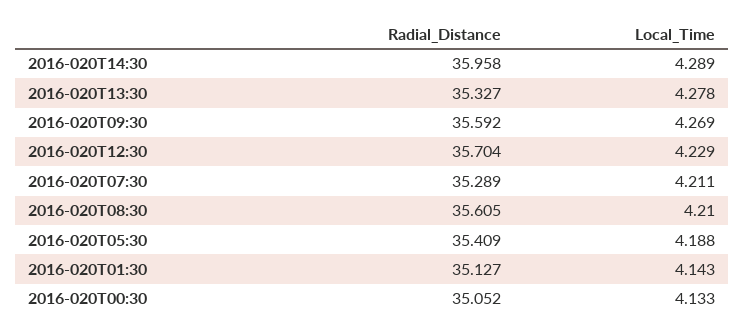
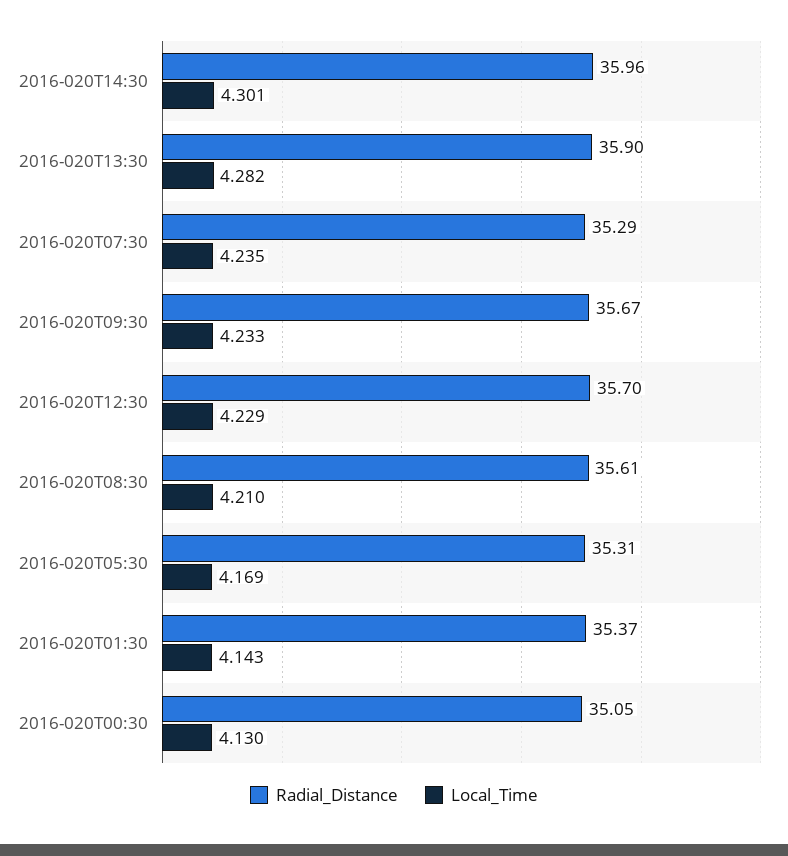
Local_Time, 2016-020T14:30: 4.289 -> 4.301
Radial_Distance, 2016-020T13:30: 35.327 -> 35.9
Local_Time, 2016-020T13:30: 4.278 -> 4.282
Radial_Distance, 2016-020T09:30: 35.592 -> 35.67
Local_Time, 2016-020T09:30: 4.269 -> 4.233
Local_Time, 2016-020T07:30: 4.211 -> 4.235
Radial_Distance, 2016-020T05:30: 35.409 -> 35.31
Local_Time, 2016-020T05:30: 4.188 -> 4.169
Radial_Distance, 2016-020T01:30: 35.127 -> 35.37
Local_Time, 2016-020T00:30: 4.133 -> 4.13

